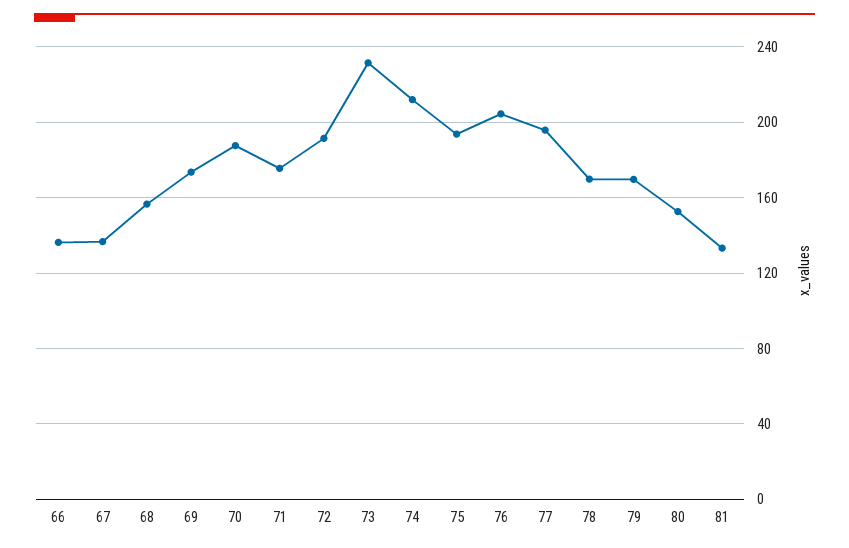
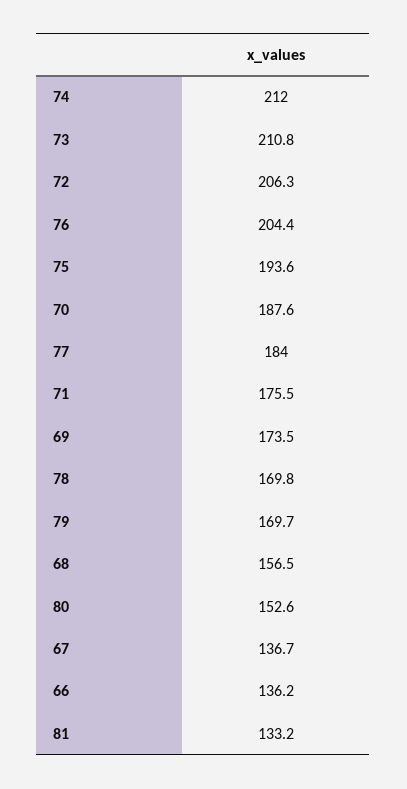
72: 190 -> 206.3
73: 230 -> 210.8
77: 195 -> 184

